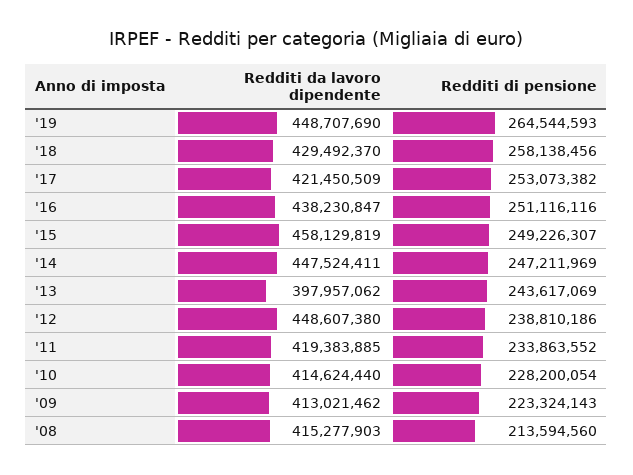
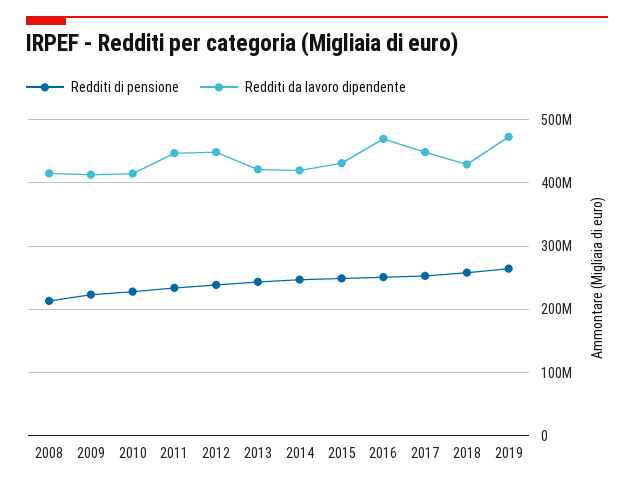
Redditi da lavoro dipendente, '19: 448707690 -> 470000000
Redditi da lavoro dipendente, '17: 421450509 -> 450000000
Redditi da lavoro dipendente, '16: 438230847 -> 470000000
Redditi da lavoro dipendente, '15: 458129819 -> 430000000
Redditi da lavoro dipendente, '14: 447524411 -> 420000000
Redditi da lavoro dipendente, '13: 397957062 -> 420000000
Redditi da lavoro dipendente, '11: 419383885 -> 450000000

